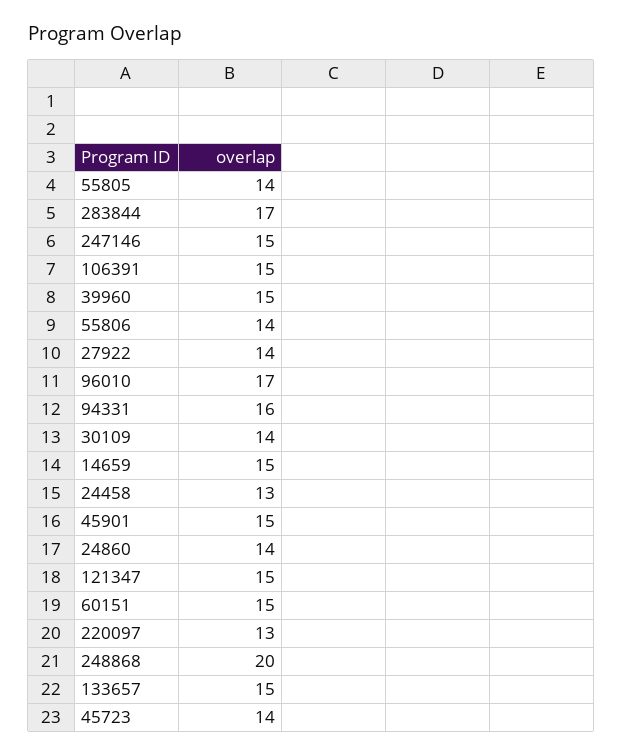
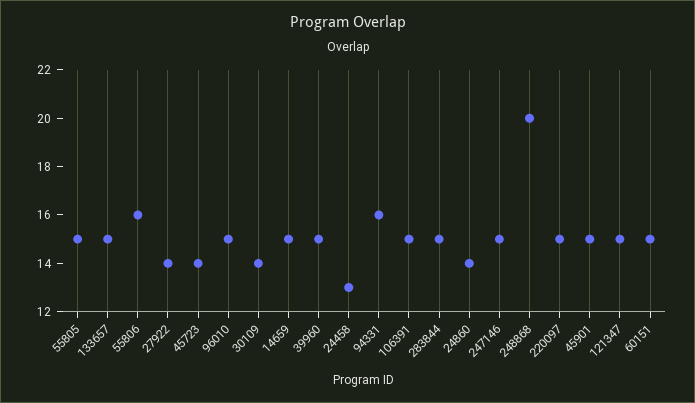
55805: 14 -> 15
283844: 17 -> 15
55806: 14 -> 16
96010: 17 -> 15
220097: 13 -> 15

